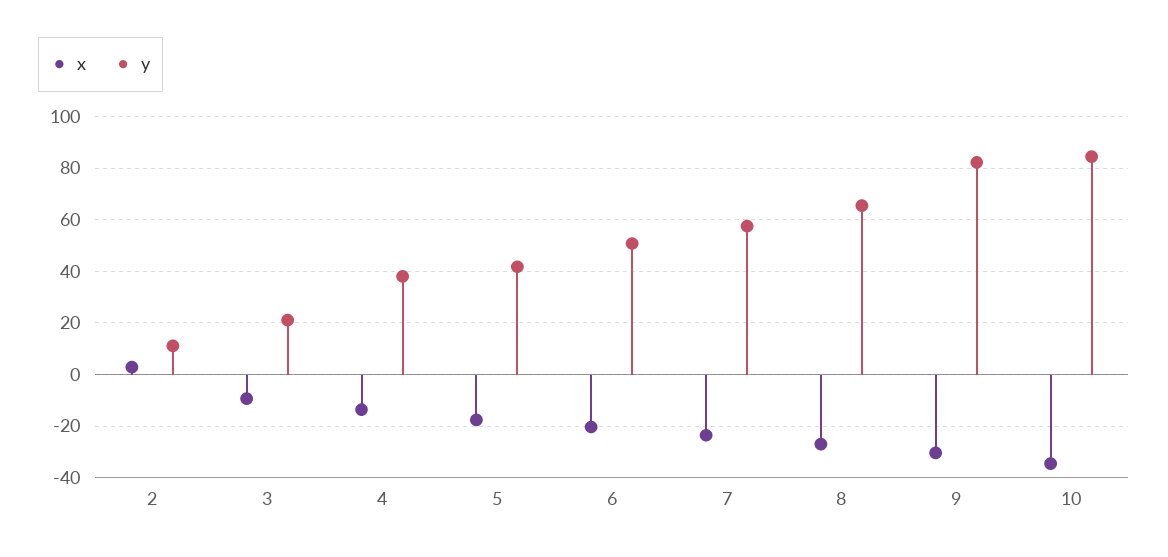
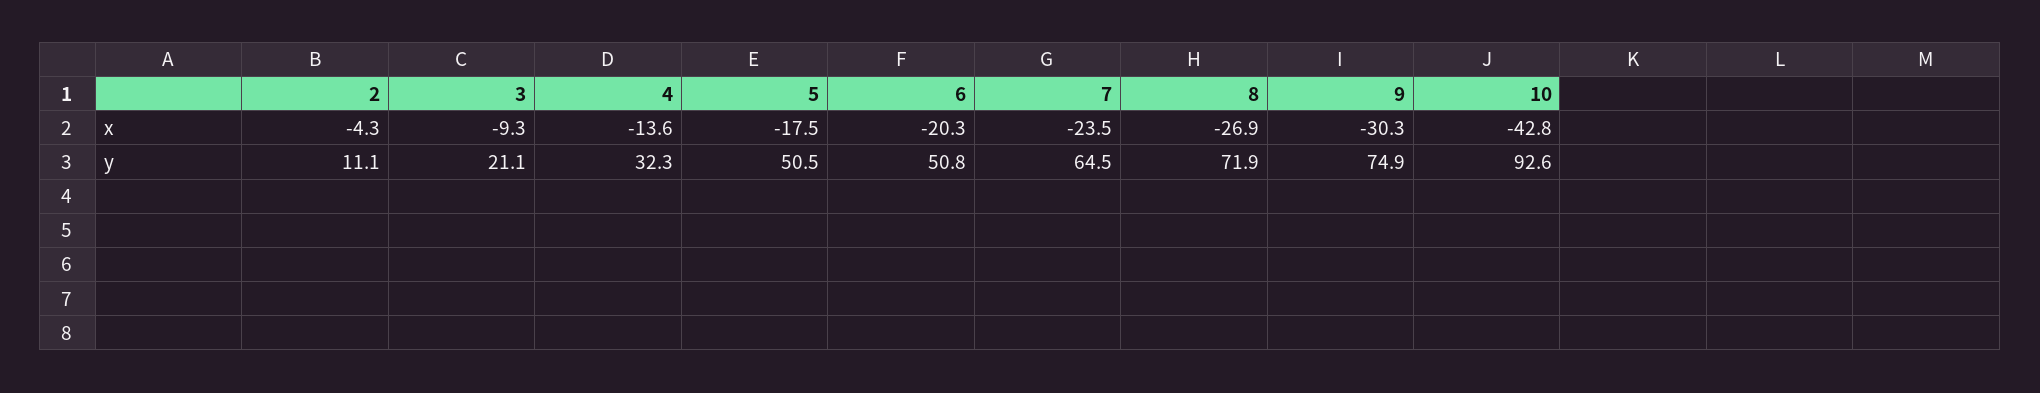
x, 2: 2.5 -> -4.3
y, 4: 37.5 -> 32.3
y, 5: 42.5 -> 50.5
y, 7: 57.5 -> 64.5
y, 8: 65 -> 71.9
y, 9: 82.5 -> 74.9
x, 10: -35 -> -42.8
y, 10: 85 -> 92.6

